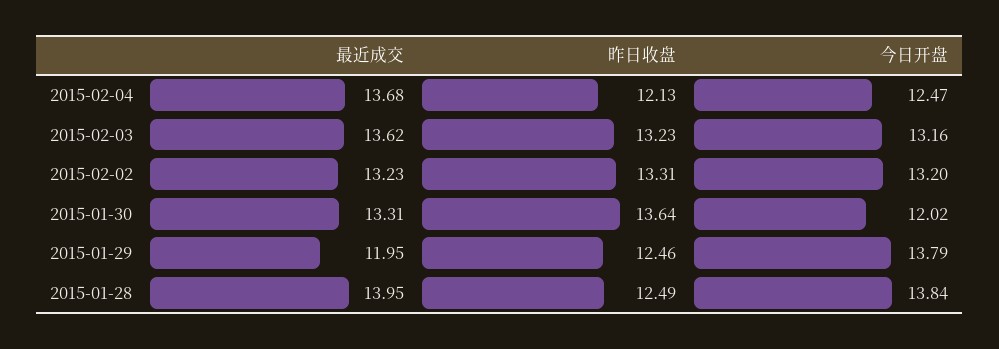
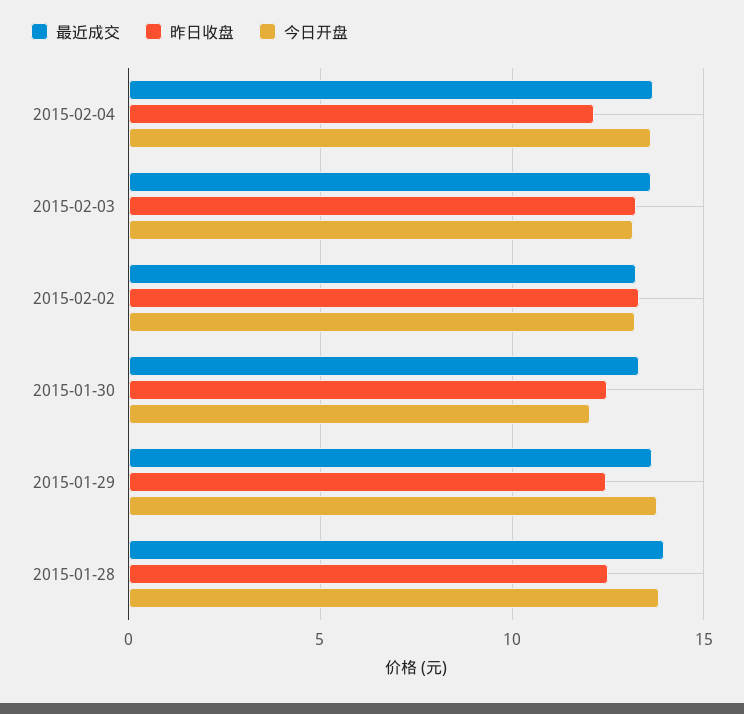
今日开盘, 2015-02-04: 12.47 -> 13.5
昨日收盘, 2015-01-30: 13.64 -> 12.5
最近成交, 2015-01-29: 11.95 -> 13.5

